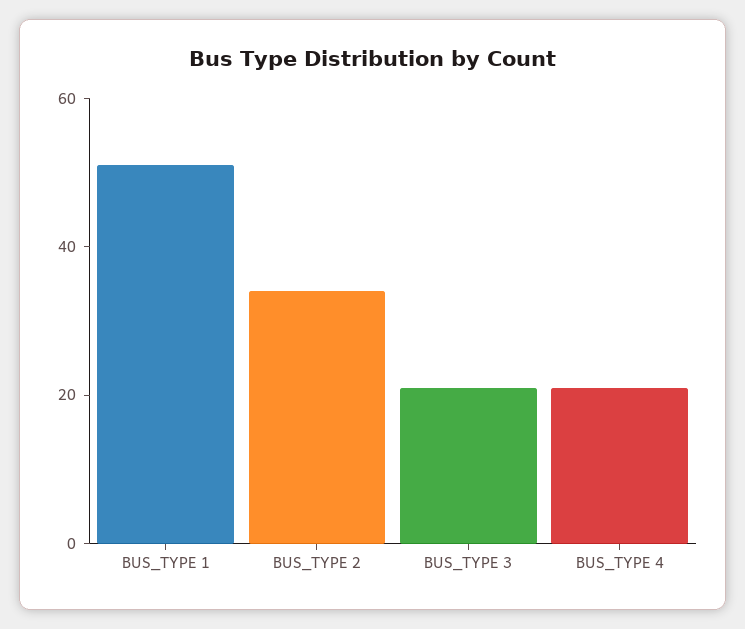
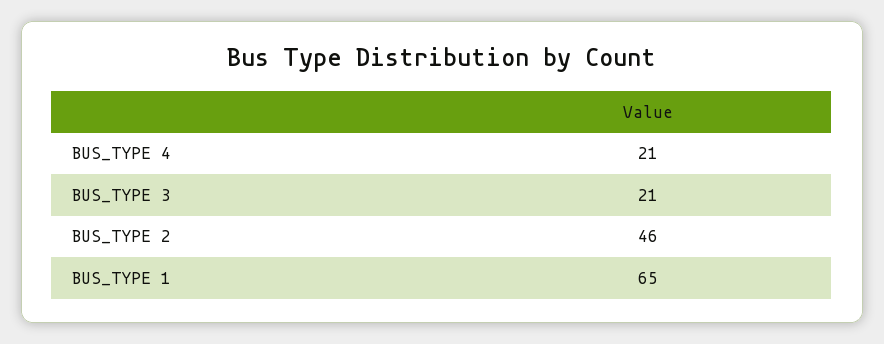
BUS_TYPE 1: 50 -> 65
BUS_TYPE 2: 35 -> 46

